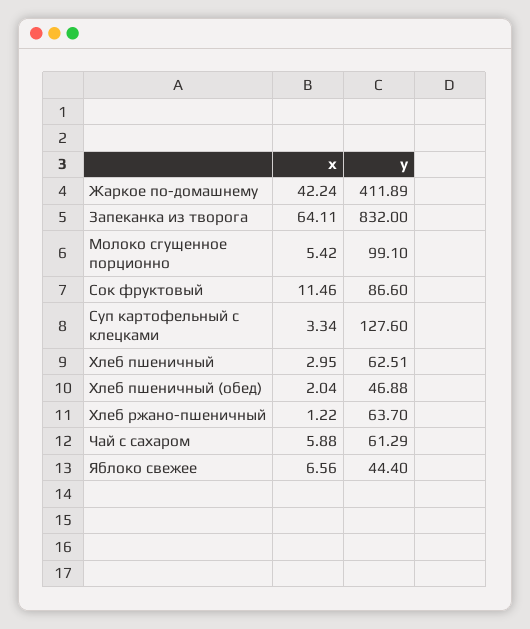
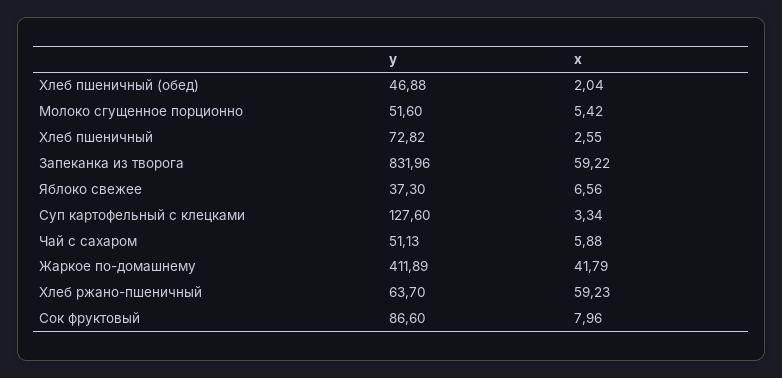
x, Жаркое по-домашнему: 42.24 -> 41.79
x, Запеканка из творога: 64.11 -> 59.22
y, Запеканка из творога: 832 -> 831.96
y, Молоко сгущенное порционно: 99.1 -> 51.6
x, Сок фруктовый: 11.46 -> 7.96
x, Хлеб пшеничный: 2.95 -> 2.55
y, Хлеб пшеничный: 62.51 -> 72.82
x, Хлеб ржано-пшеничный: 1.22 -> 59.23
y, Чай с сахаром: 61.29 -> 51.13
y, Яблоко свежее: 44.4 -> 37.3

